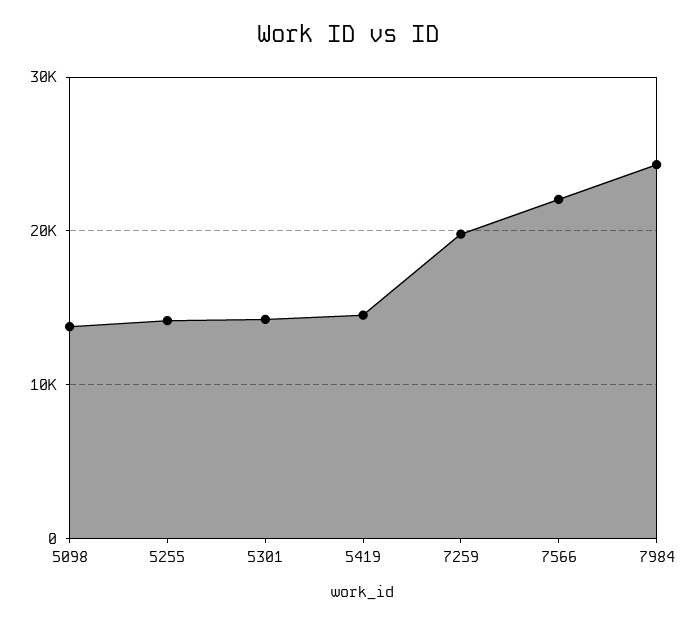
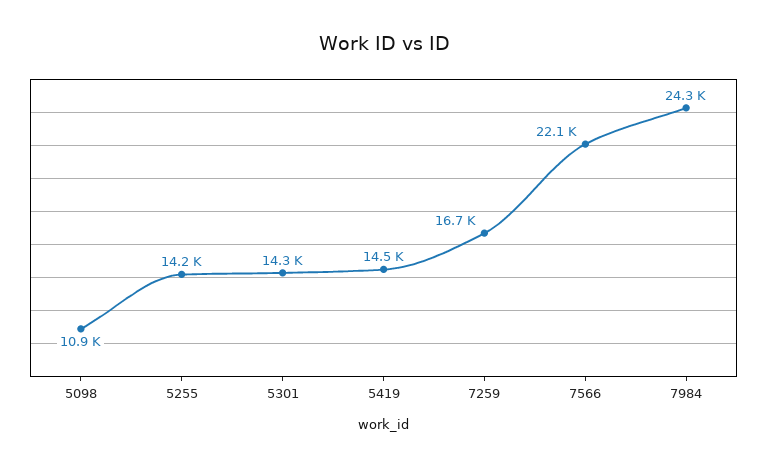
5098: 14000 -> 10900
7259: 20000 -> 16700

